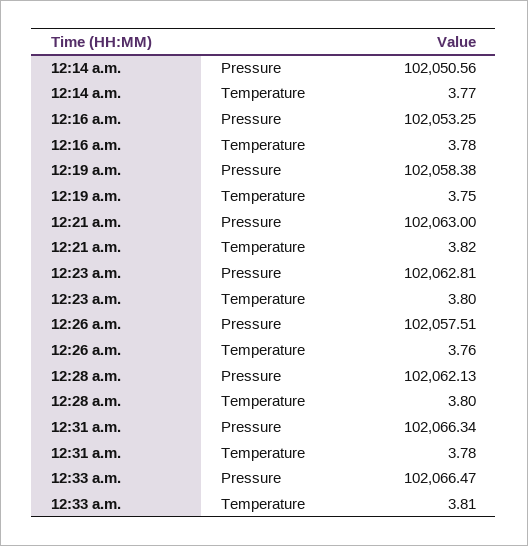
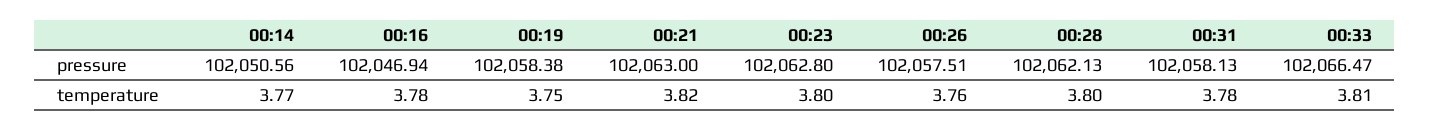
12:16 a.m., Pressure: 102053.25 -> 102046.94
12:23 a.m., Pressure: 102062.81 -> 102062.8
12:31 a.m., Pressure: 102066.34 -> 102058.13

